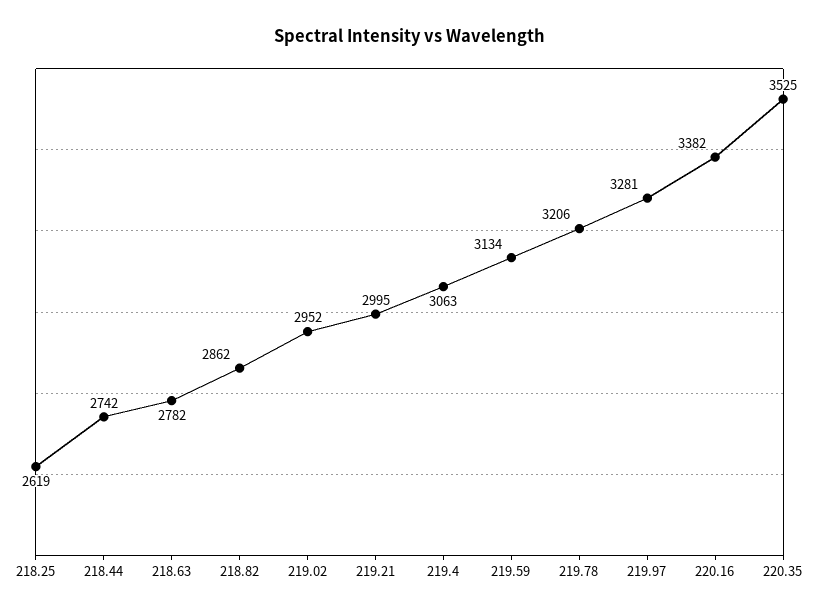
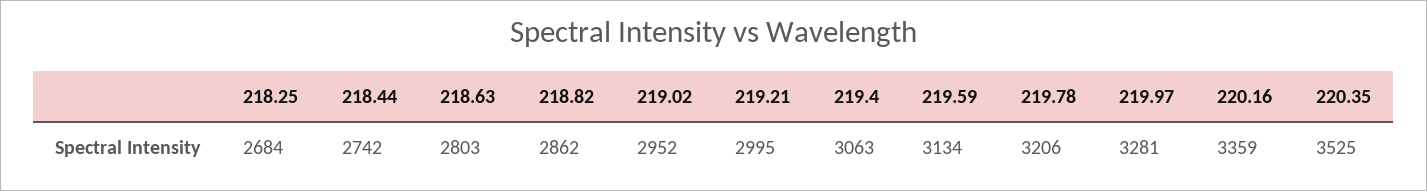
218.25: 2619 -> 2684
218.63: 2782 -> 2803
220.16: 3382 -> 3359

